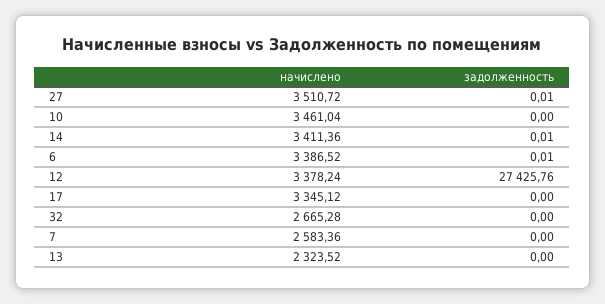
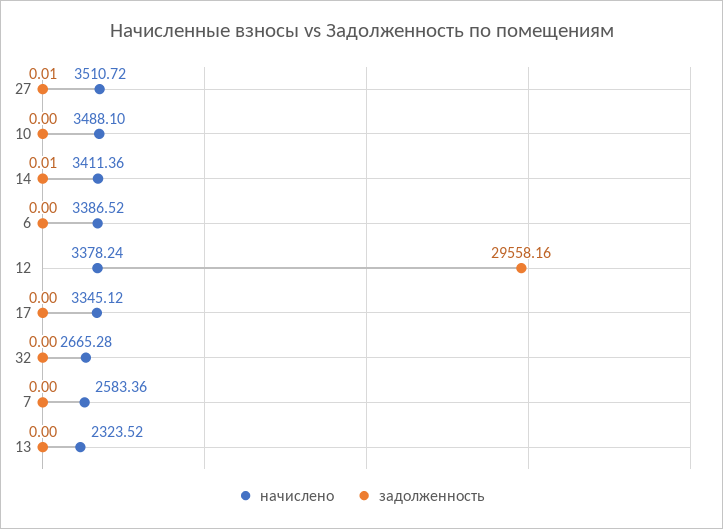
начислено, 10: 3461.04 -> 3488.1
задолженность, 6: 0.01 -> 0
задолженность, 12: 27425.76 -> 29558.16

